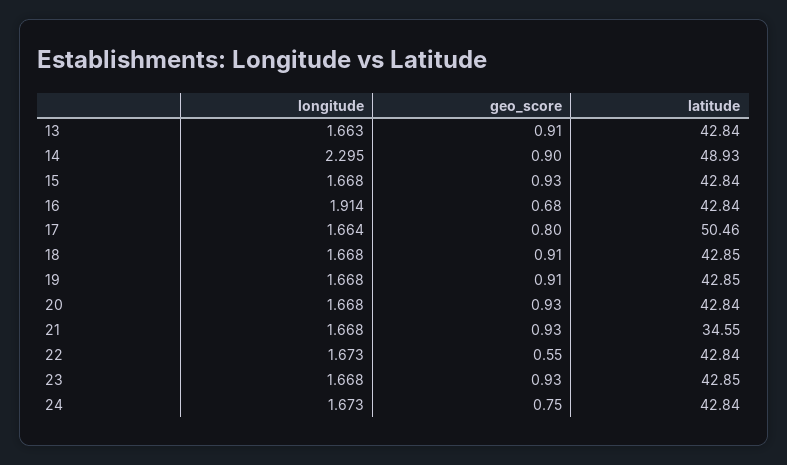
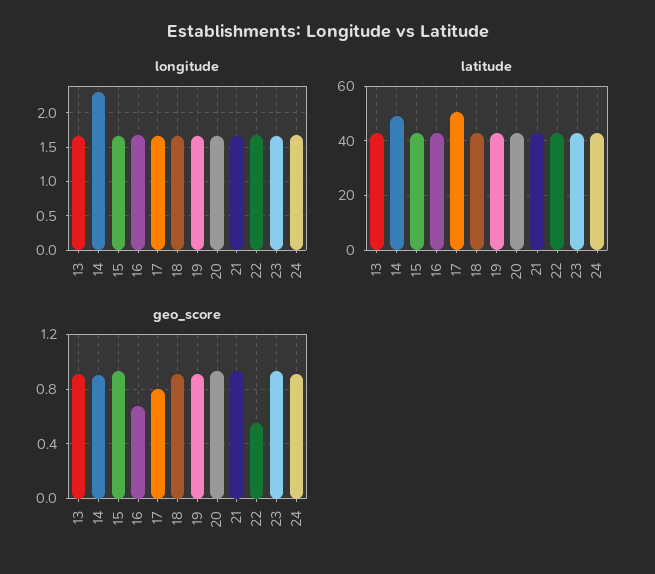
longitude, 16: 1.914 -> 1.7
latitude, 21: 34.55 -> 42.5
geo_score, 24: 0.75 -> 0.9

